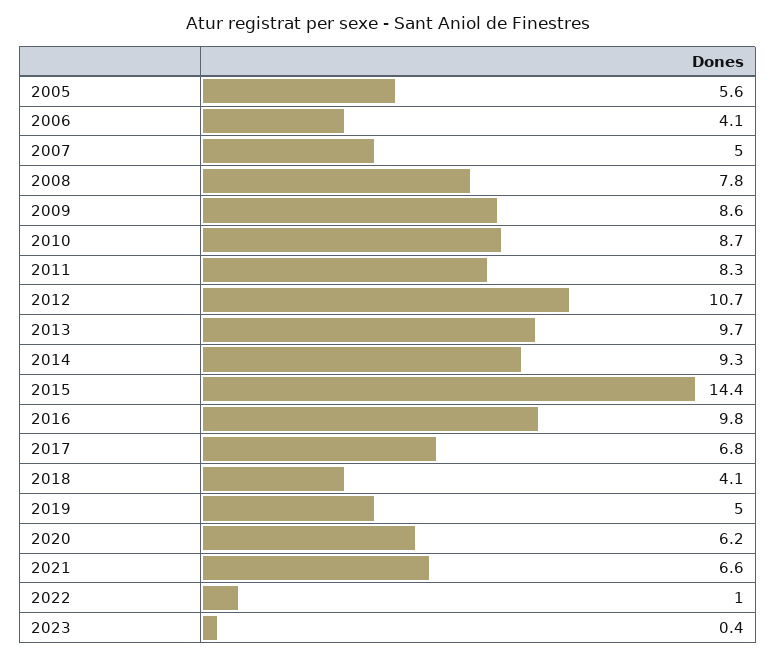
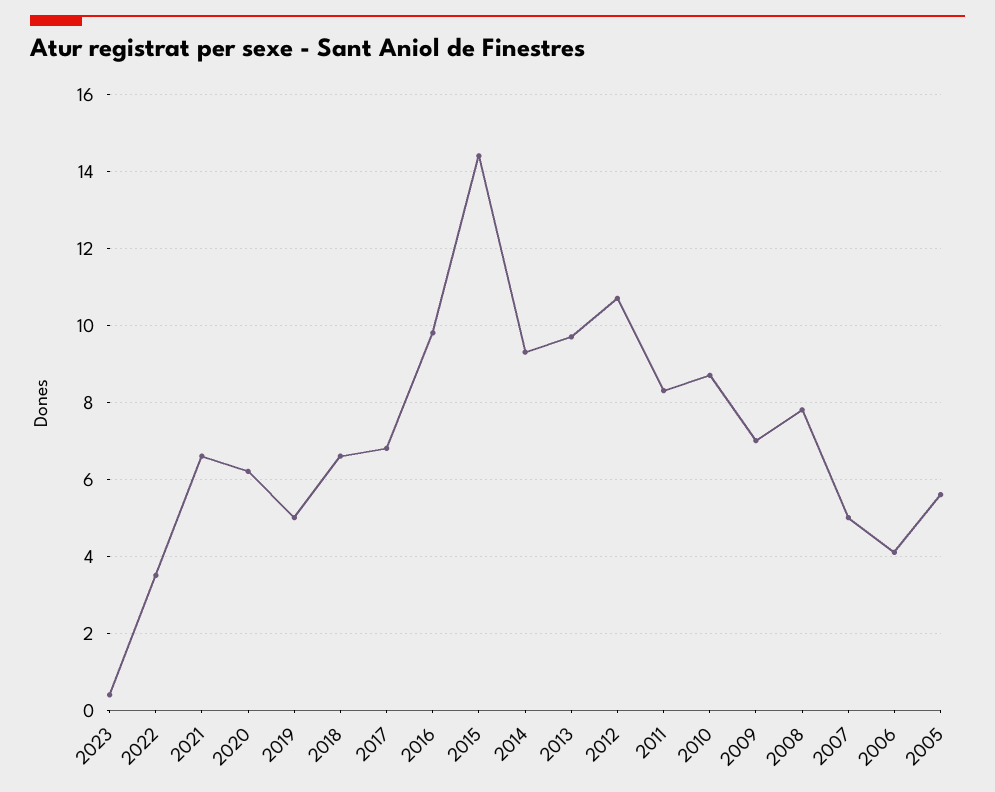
2009: 8.6 -> 7
2018: 4.1 -> 6.5
2022: 1 -> 3.5

